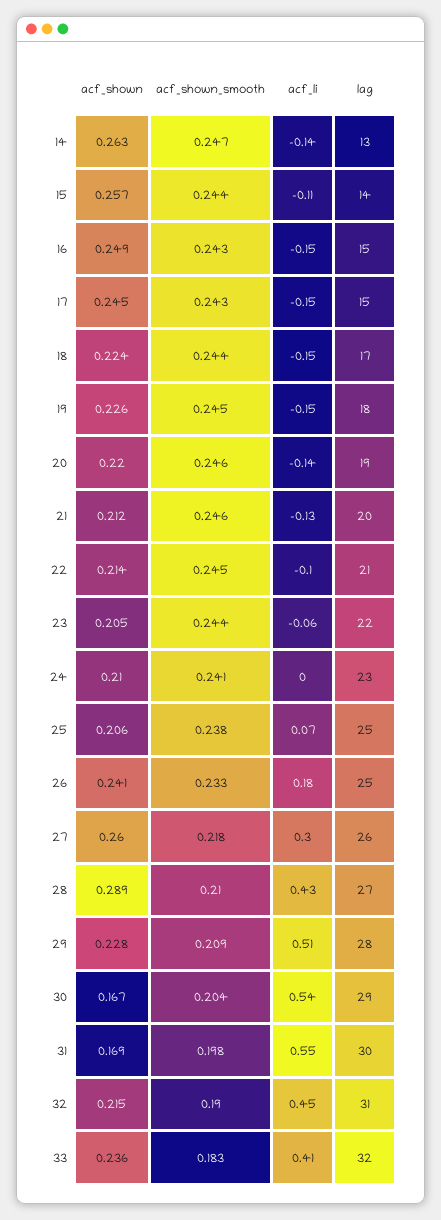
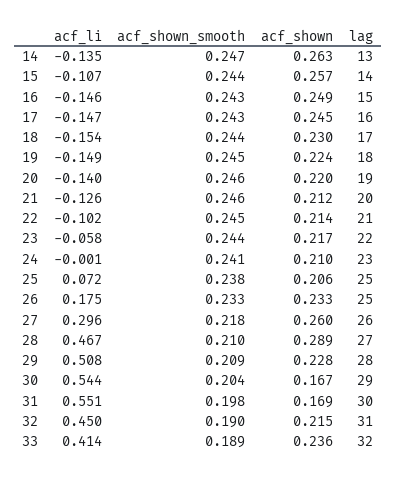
lag, 17: 15 -> 16
acf_shown, 18: 0.224 -> 0.23
acf_shown, 19: 0.226 -> 0.224
acf_shown, 23: 0.205 -> 0.217
acf_shown, 26: 0.241 -> 0.233
acf_li, 28: 0.43 -> 0.467
acf_shown_smooth, 33: 0.183 -> 0.189

